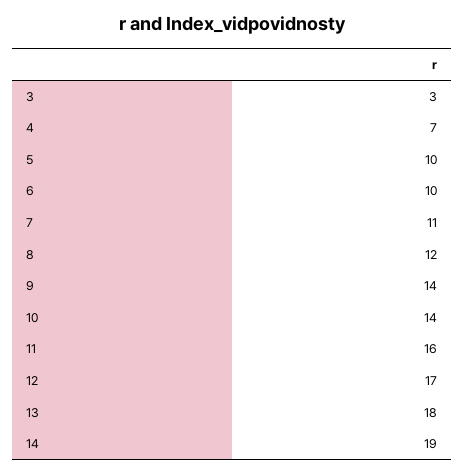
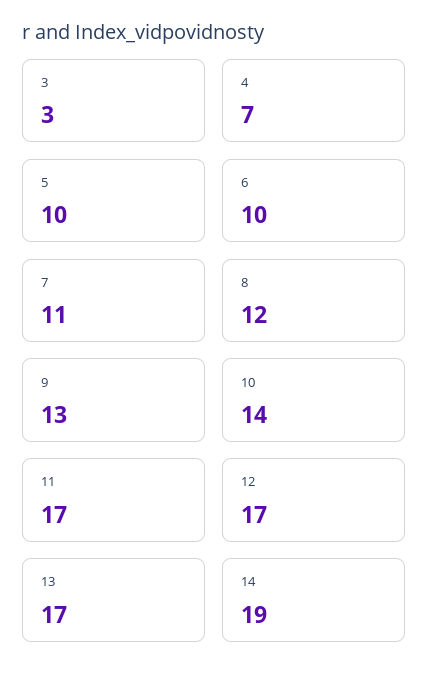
9: 14 -> 13
11: 16 -> 17
13: 18 -> 17

